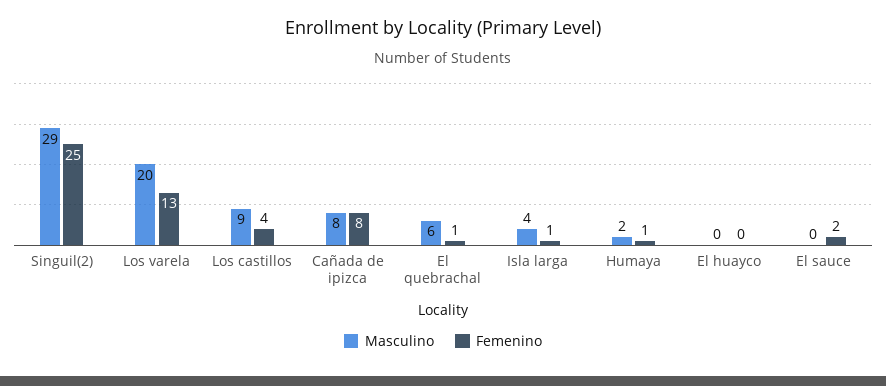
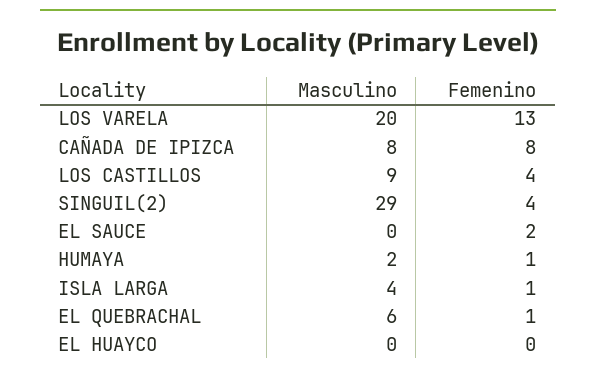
Femenino, Singuil(2): 25 -> 4

